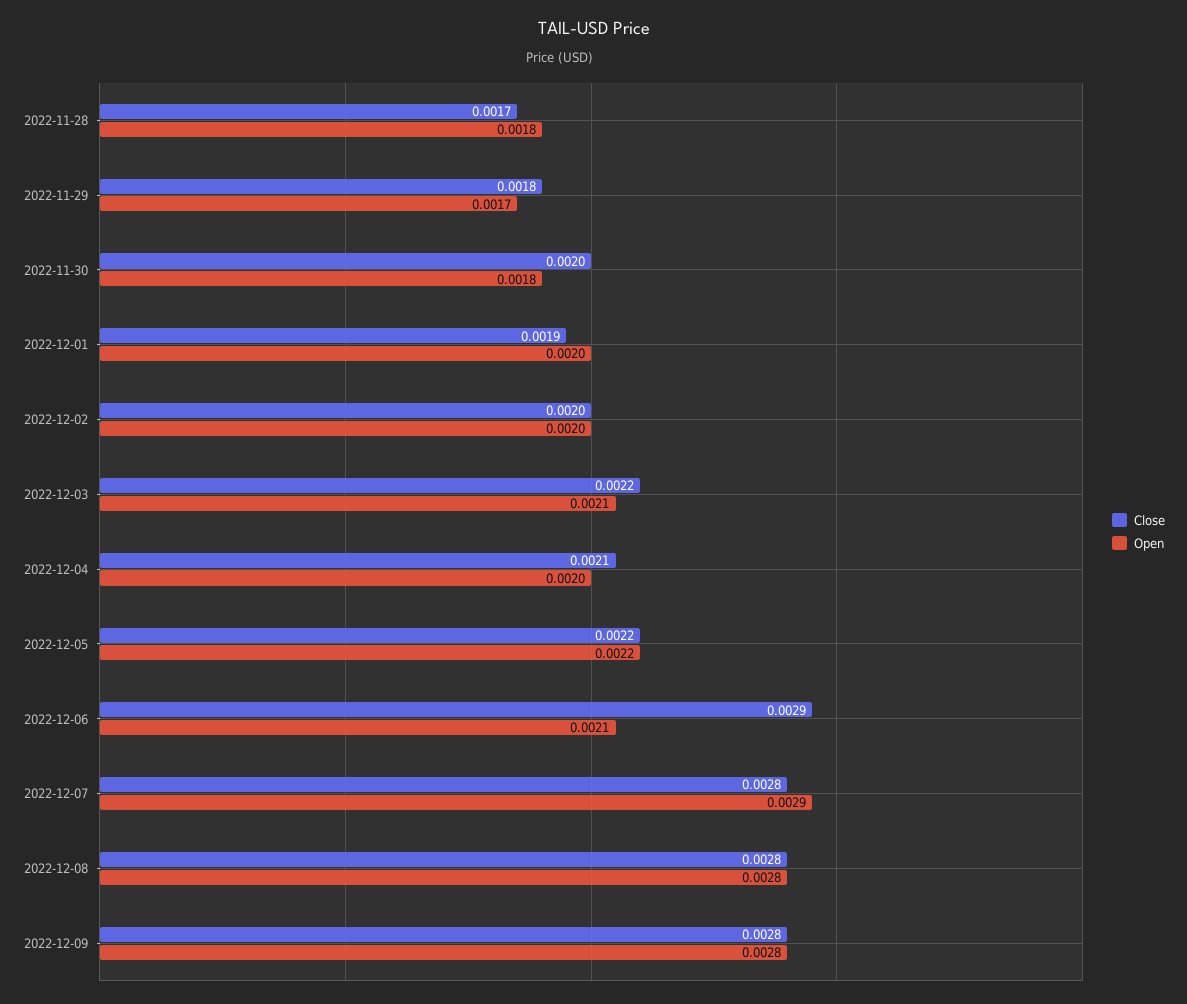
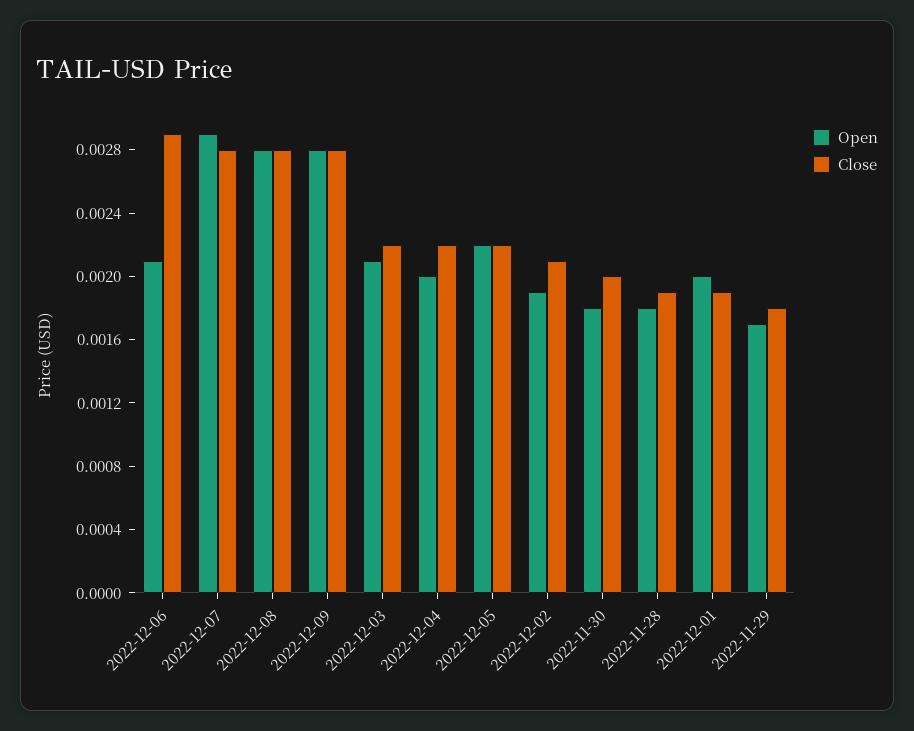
Close, 2022-11-28: 0.0017 -> 0.0019
Close, 2022-12-02: 0.002 -> 0.0021
Open, 2022-12-02: 0.002 -> 0.0019
Close, 2022-12-04: 0.0021 -> 0.0022

